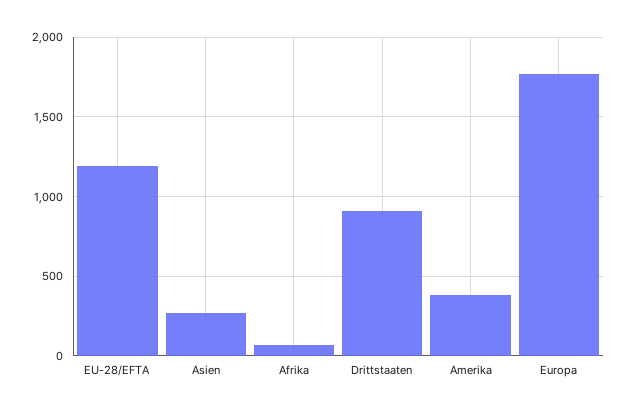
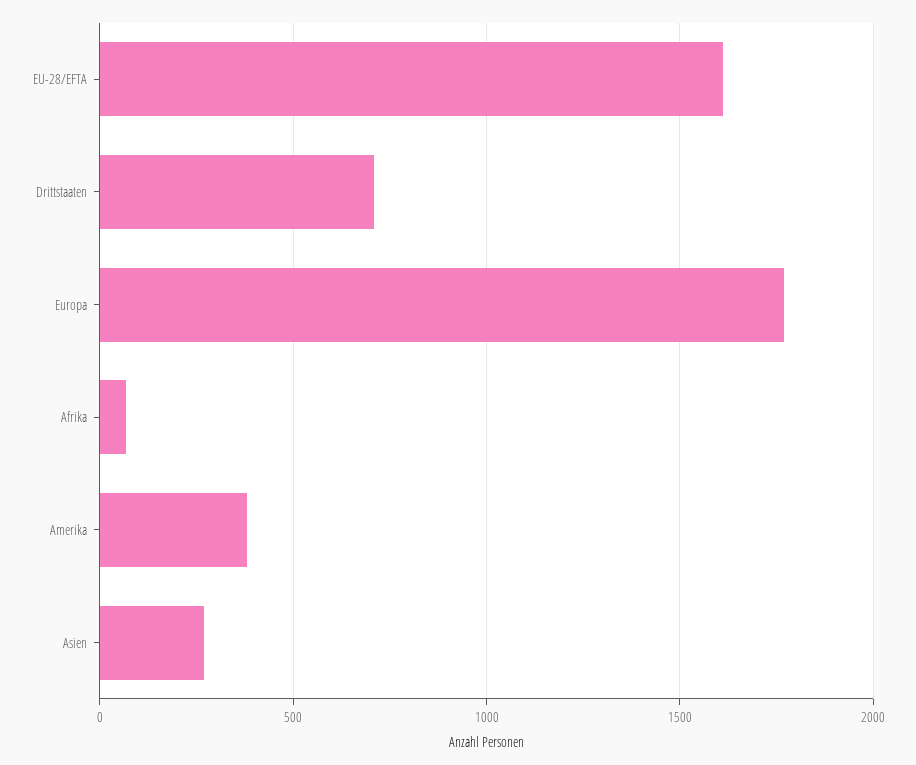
EU-28/EFTA: 1200 -> 1600
Drittstaaten: 900 -> 700

